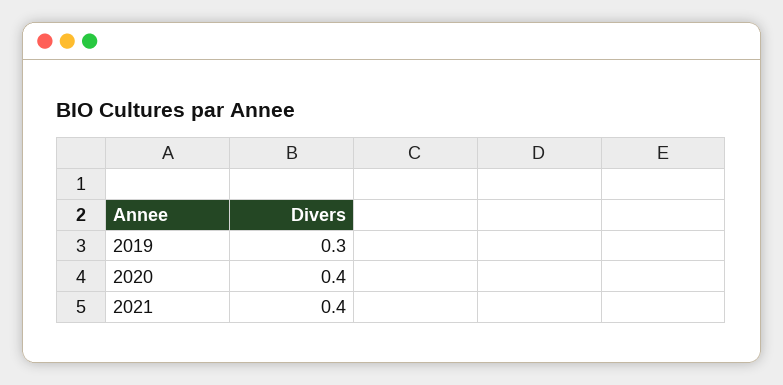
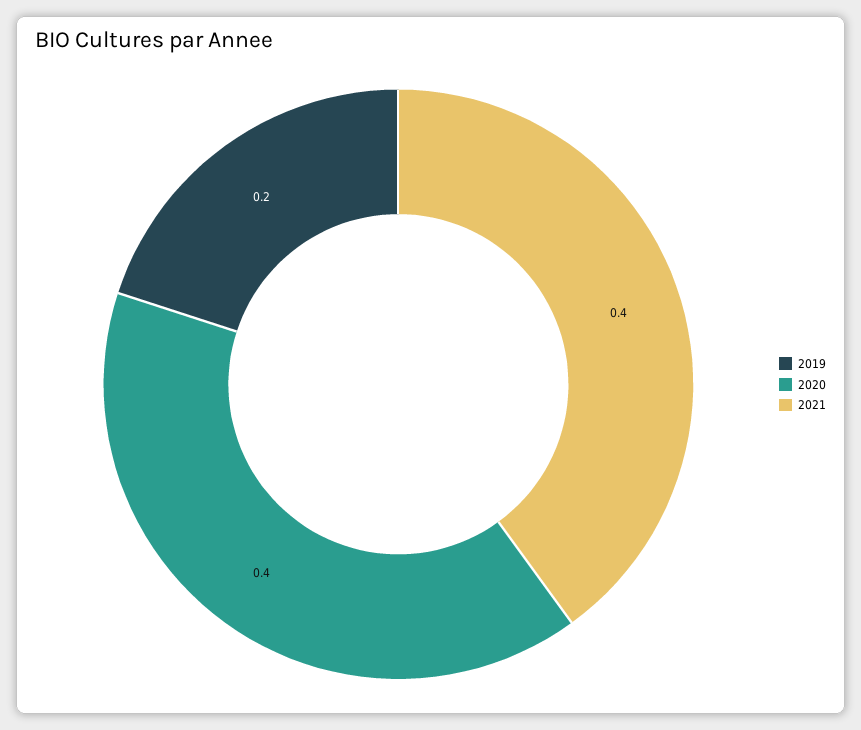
2019: 0.3 -> 0.2

